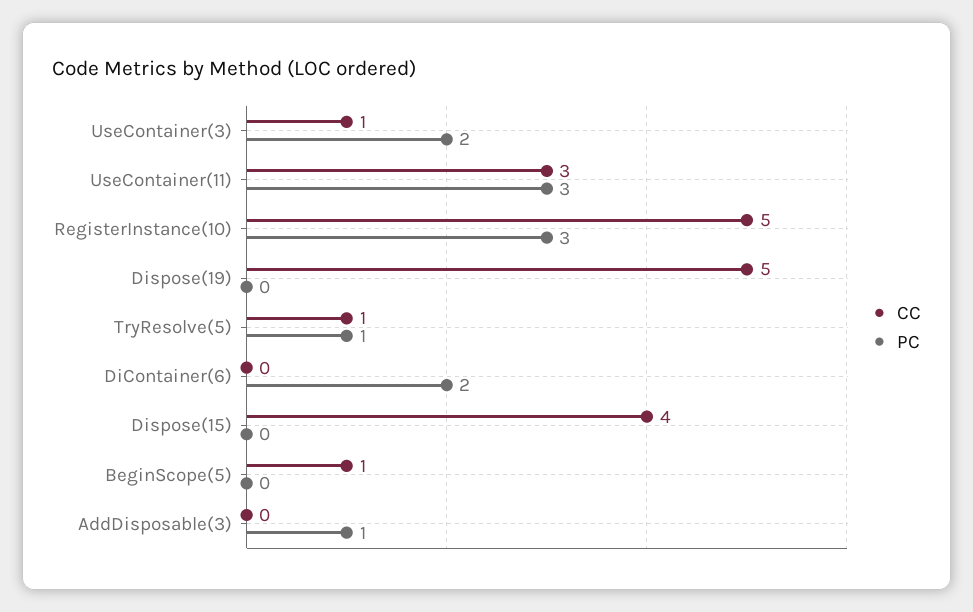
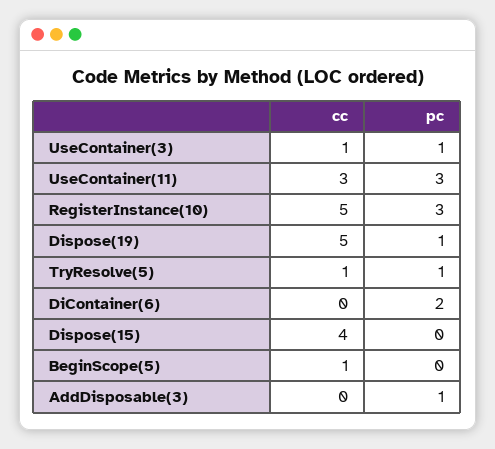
PC, UseContainer(3): 2 -> 1
PC, Dispose(19): 0 -> 1

